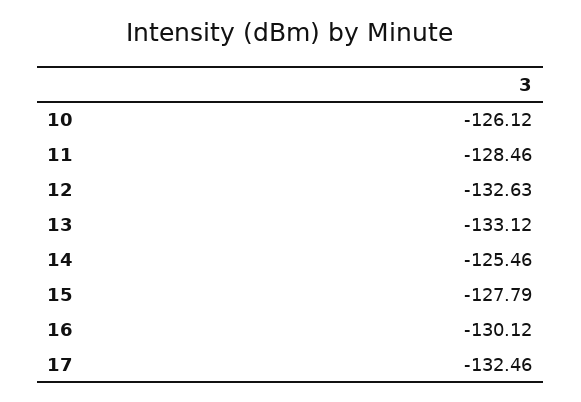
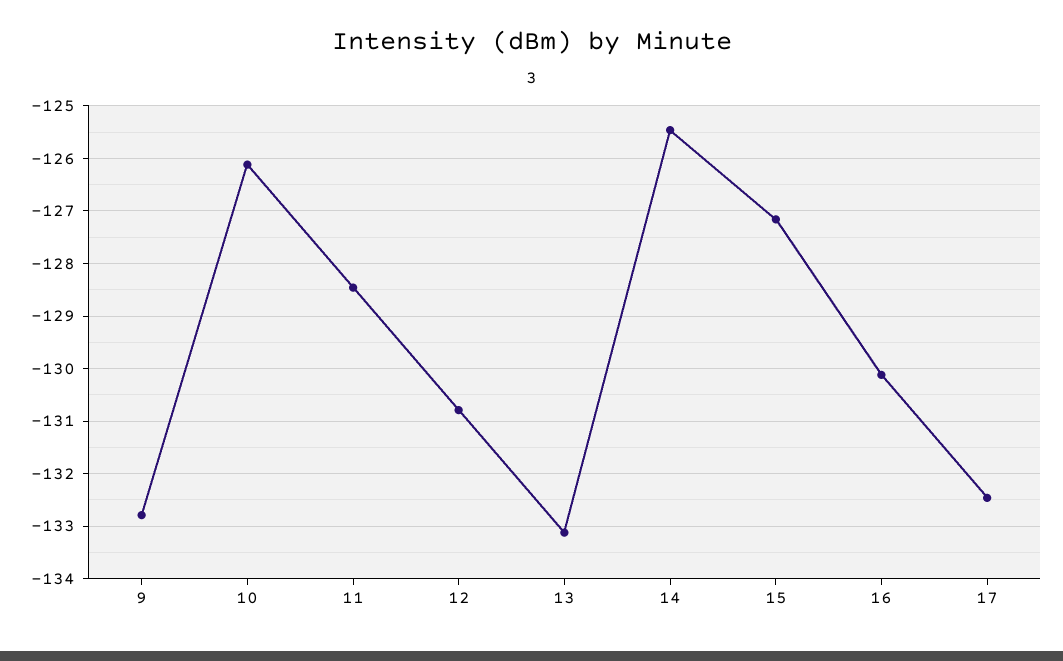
12: -132.63 -> -130.8
15: -127.79 -> -127.2
9: none -> -132.8

